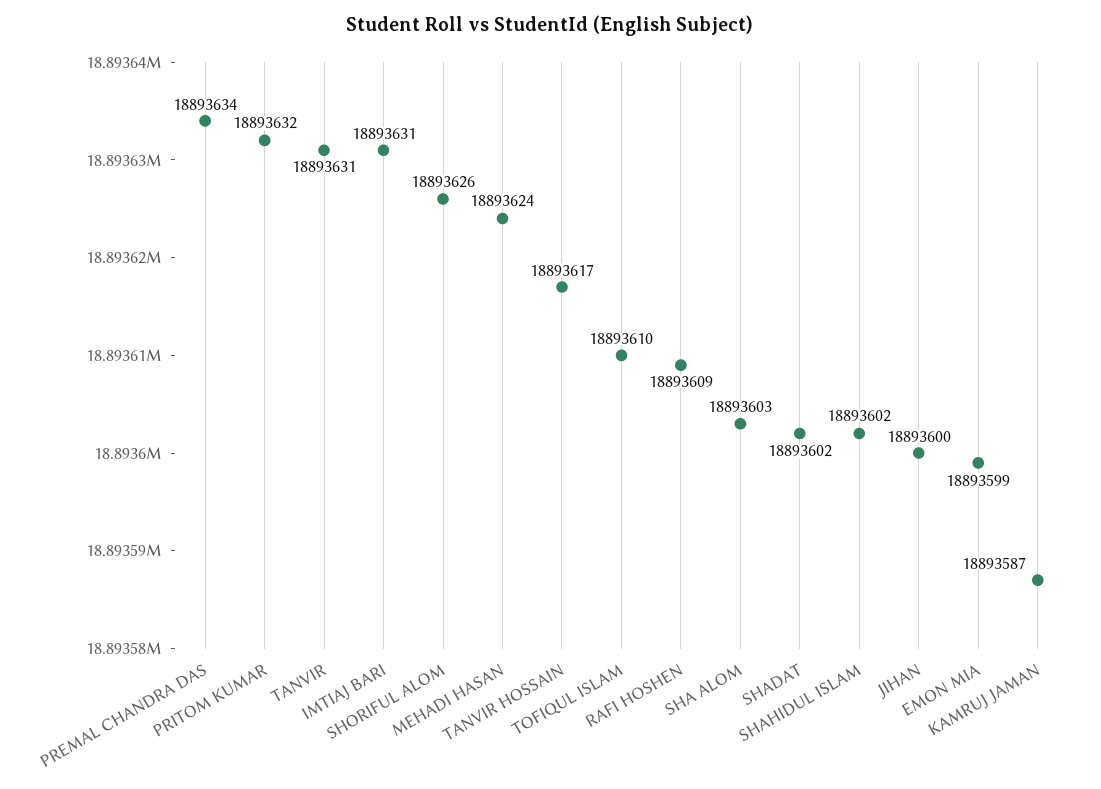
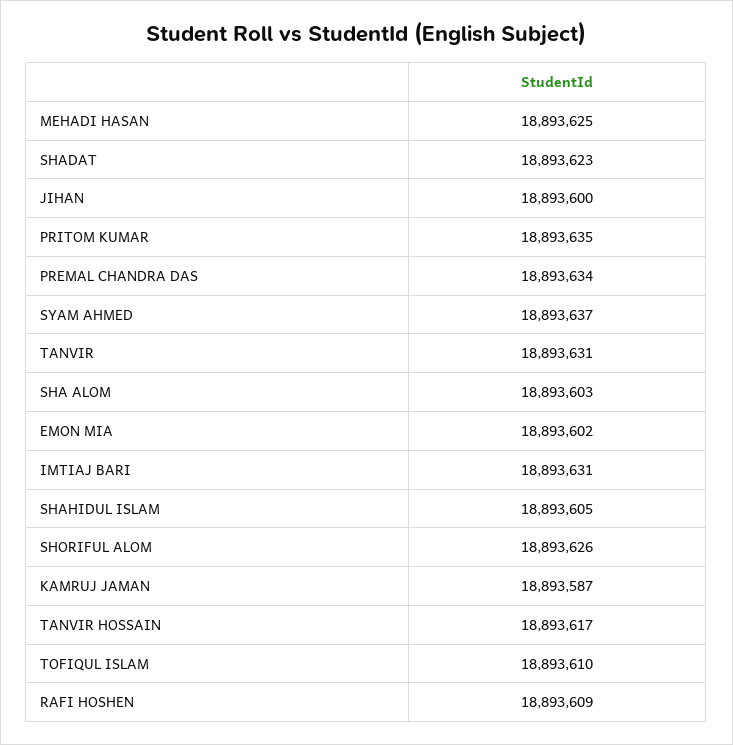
PRITOM KUMAR: 18893632 -> 18893635
MEHADI HASAN: 18893624 -> 18893625
SHADAT: 18893602 -> 18893623
SHAHIDUL ISLAM: 18893602 -> 18893605
EMON MIA: 18893599 -> 18893602
SYAM AHMED: none -> 18893637

